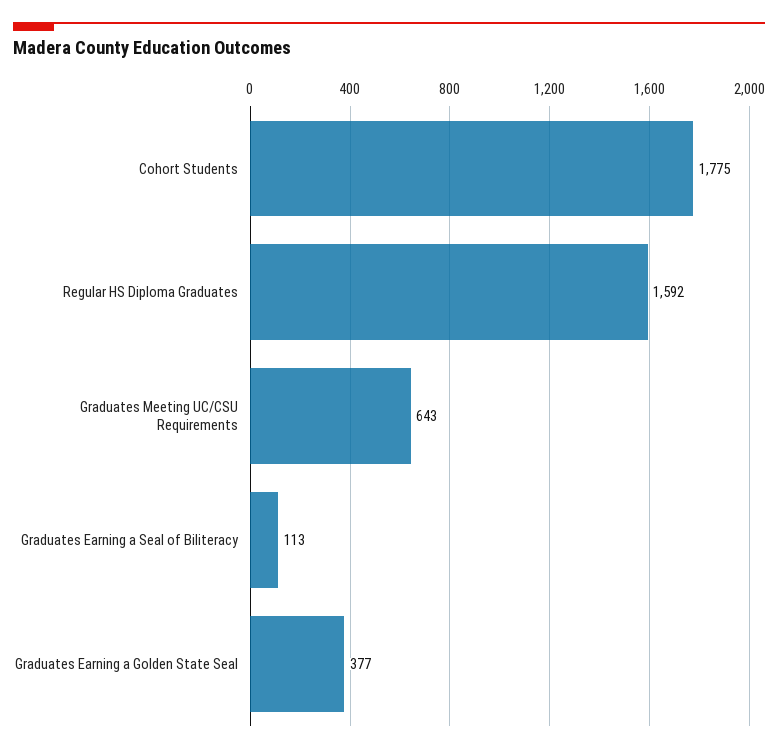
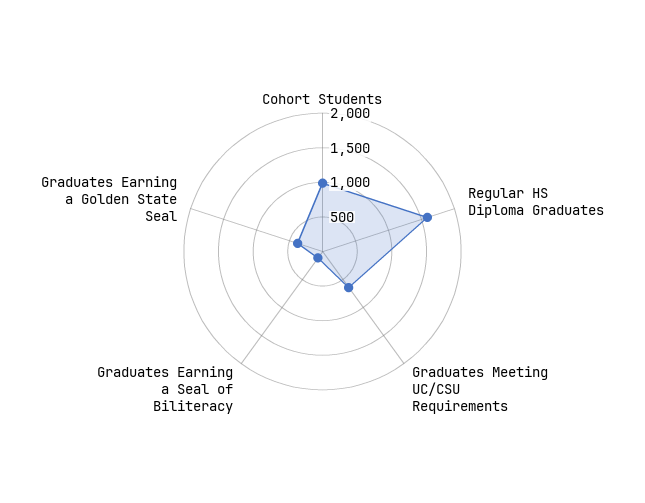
Cohort Students: 1775 -> 1000

